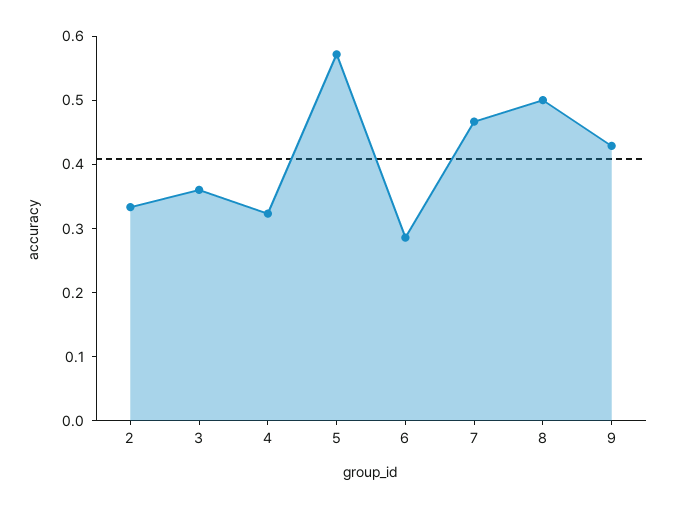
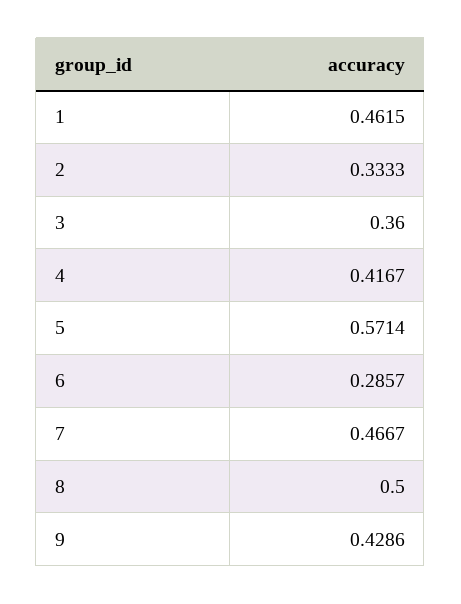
4: 0.32 -> 0.4167
1: none -> 0.4615

